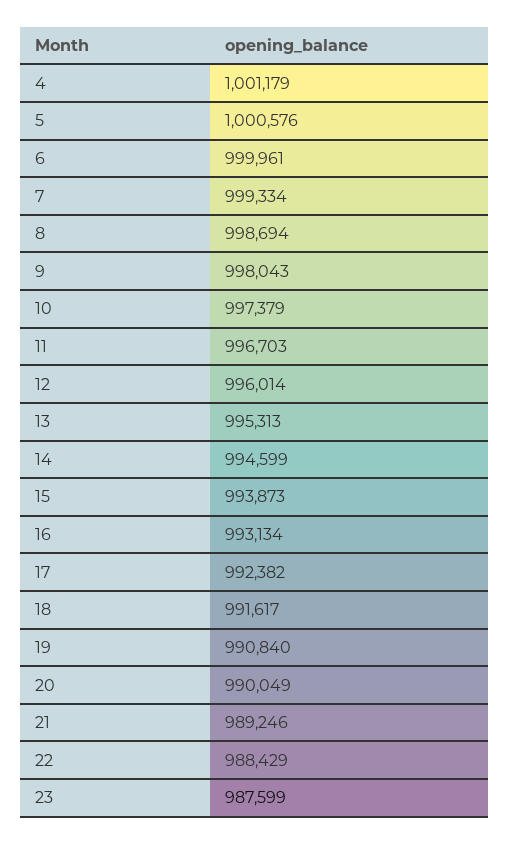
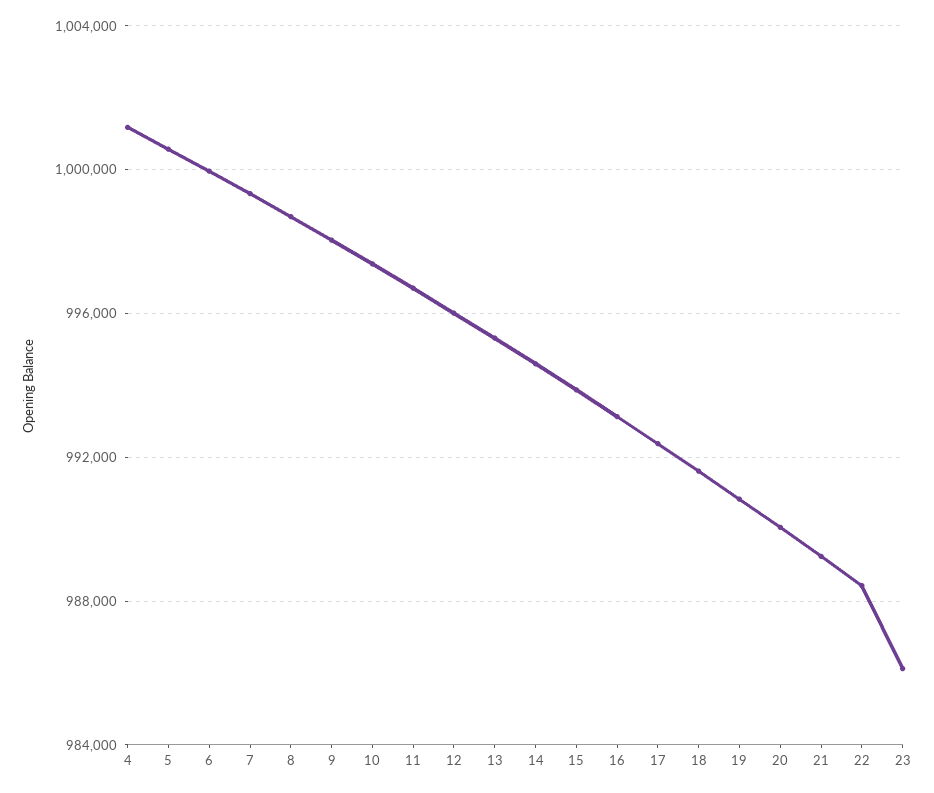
23: 987599 -> 986000

